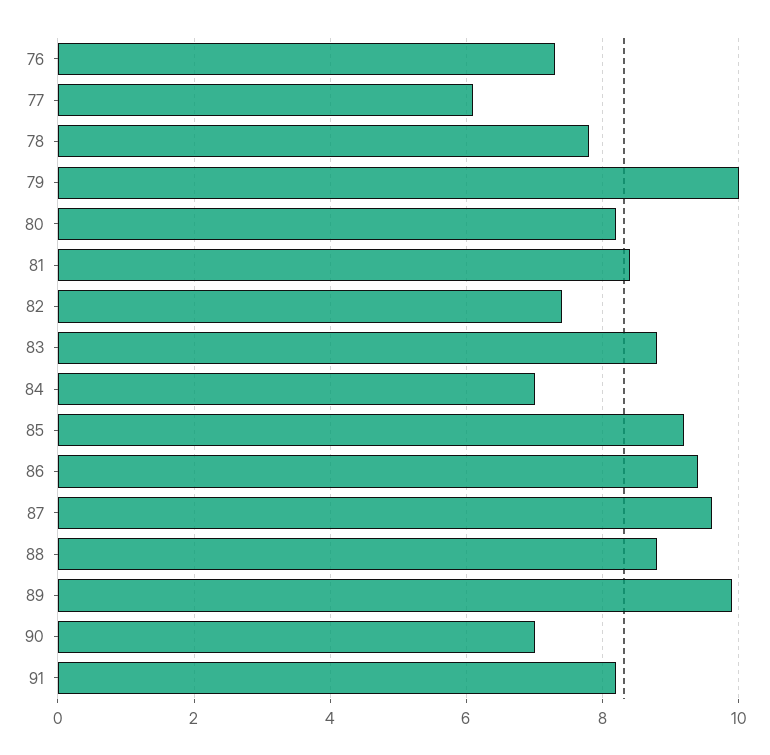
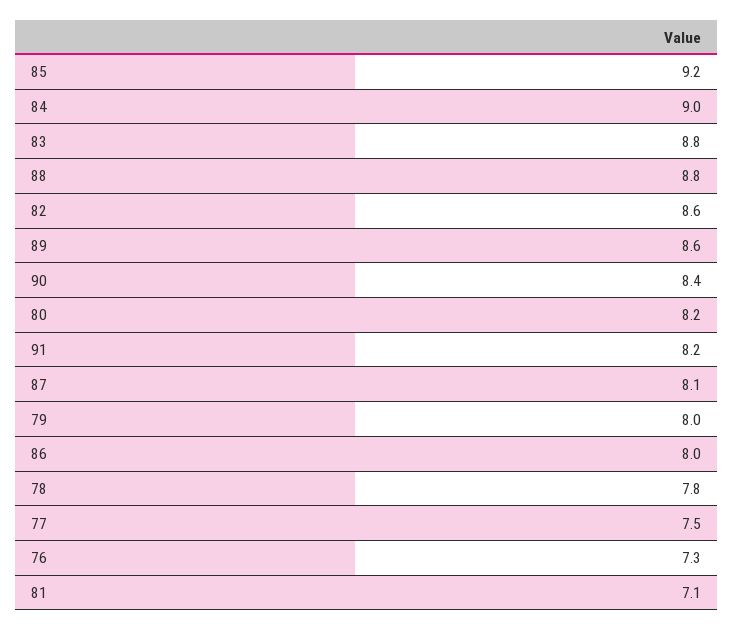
77: 6 -> 7.5
79: 10 -> 8
81: 8.5 -> 7.1
82: 7.5 -> 8.6
84: 7 -> 9
86: 9.5 -> 8
87: 9.5 -> 8.1
89: 10 -> 8.6
90: 7 -> 8.4

